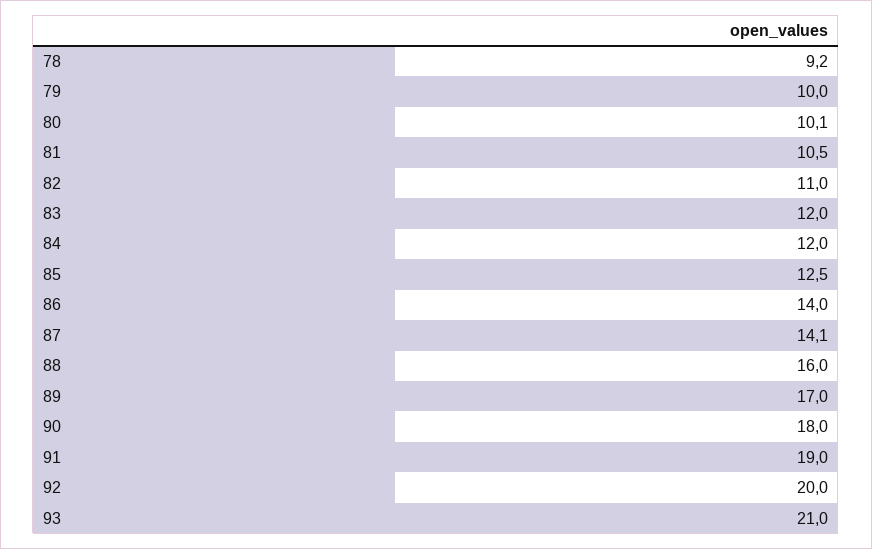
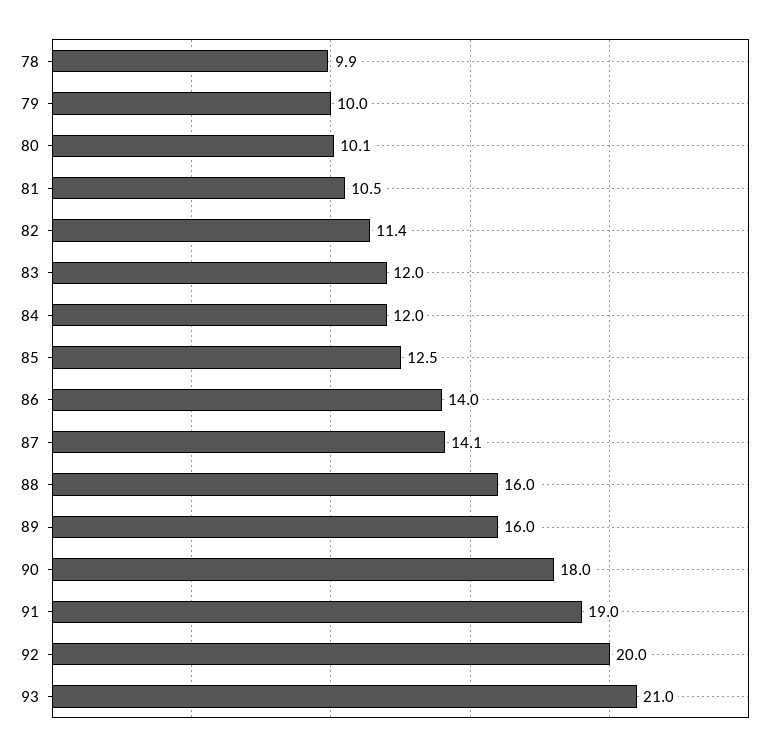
78: 9.2 -> 9.9
82: 11 -> 11.4
89: 17 -> 16

